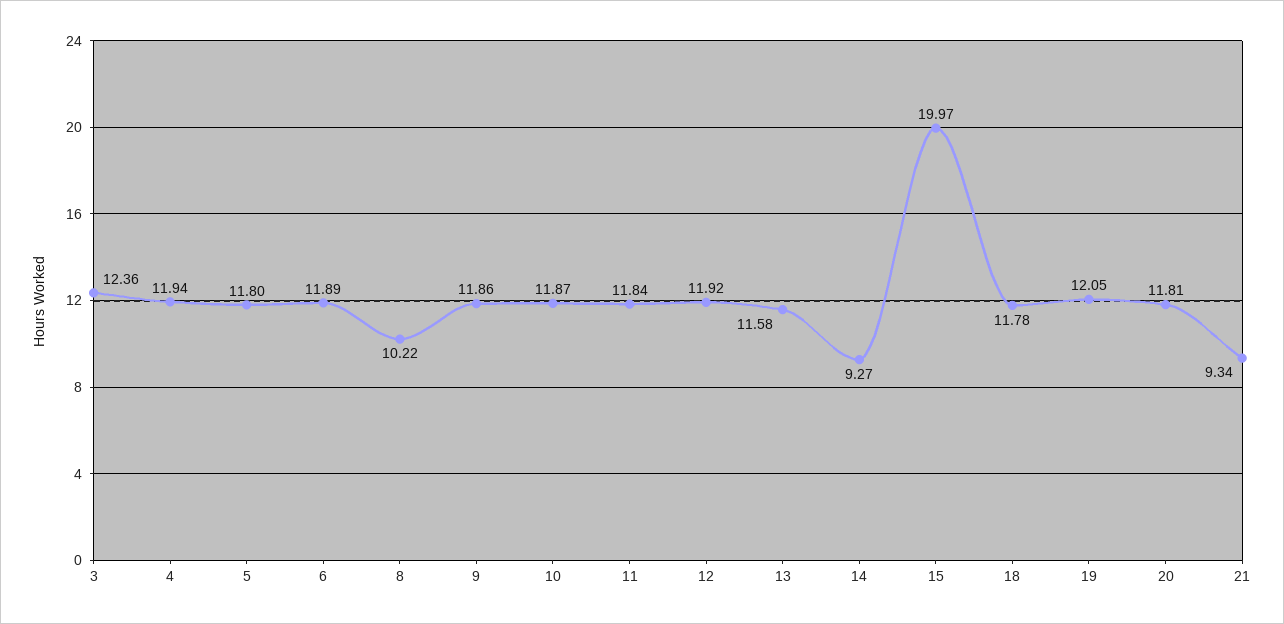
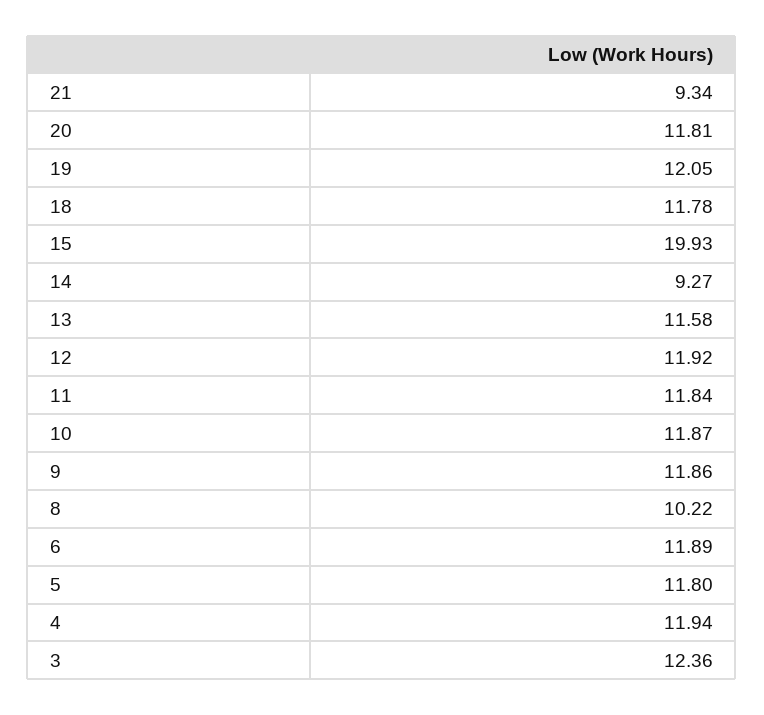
15: 19.97 -> 19.93

